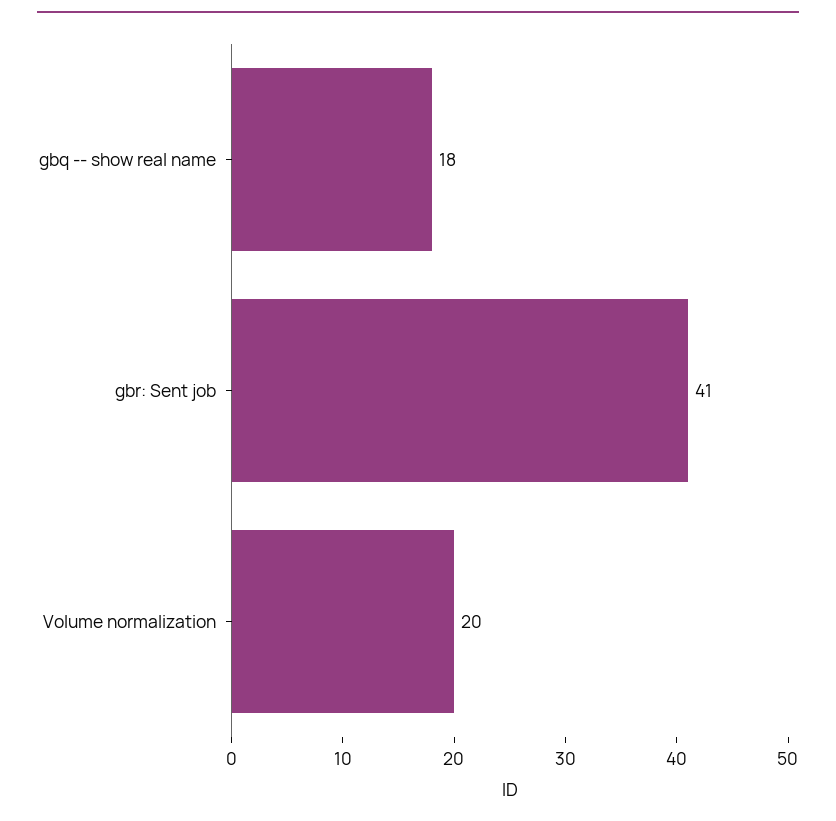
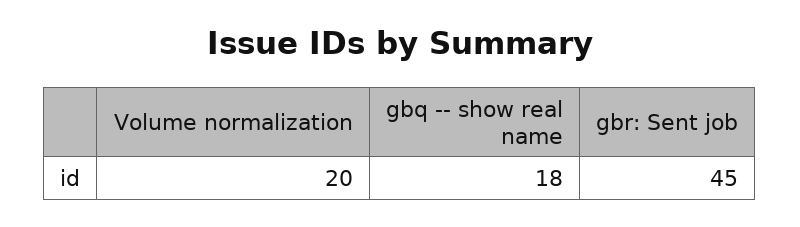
gbr: Sent job: 41 -> 45

